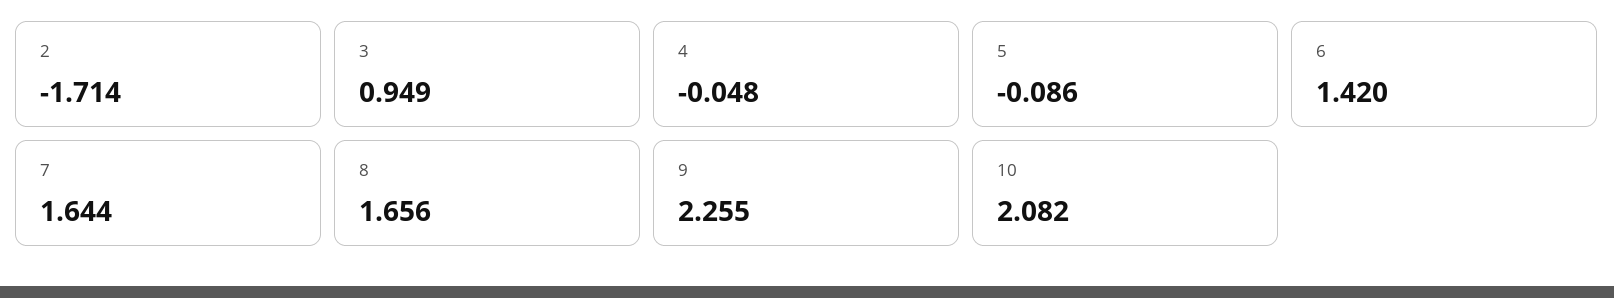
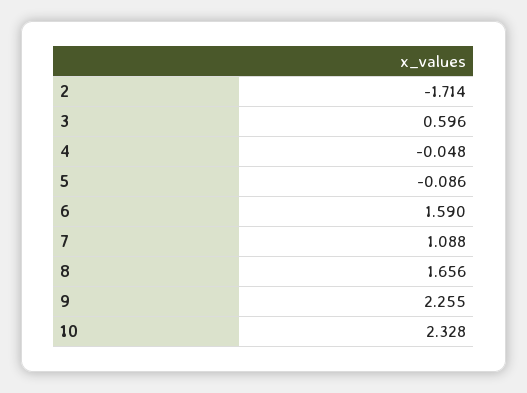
3: 0.949 -> 0.596
6: 1.42 -> 1.59
7: 1.644 -> 1.088
10: 2.082 -> 2.328

